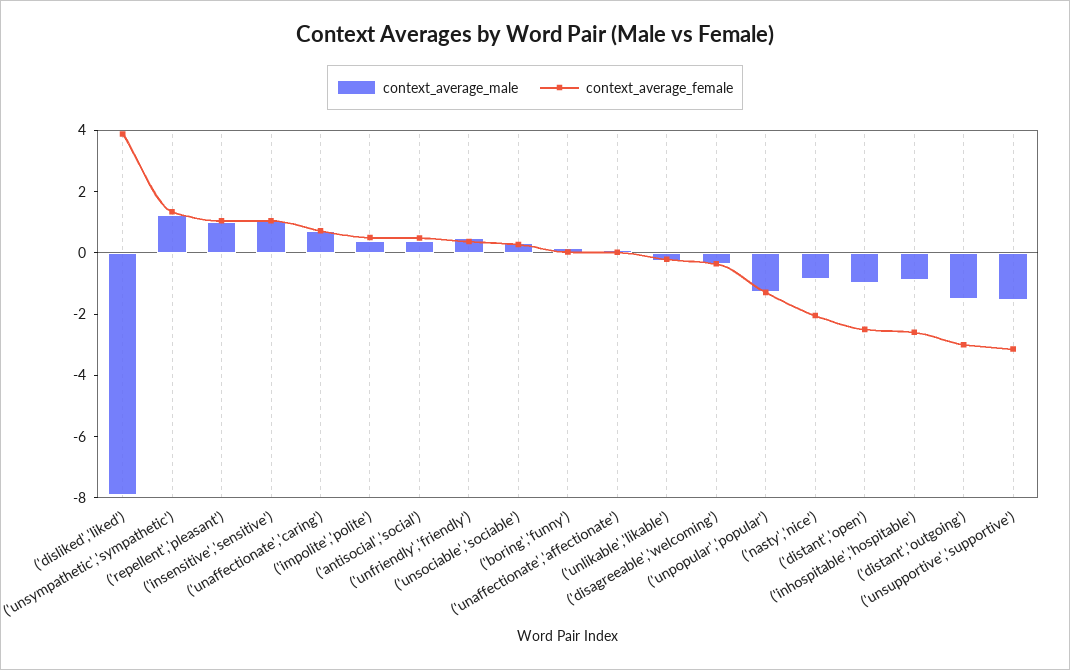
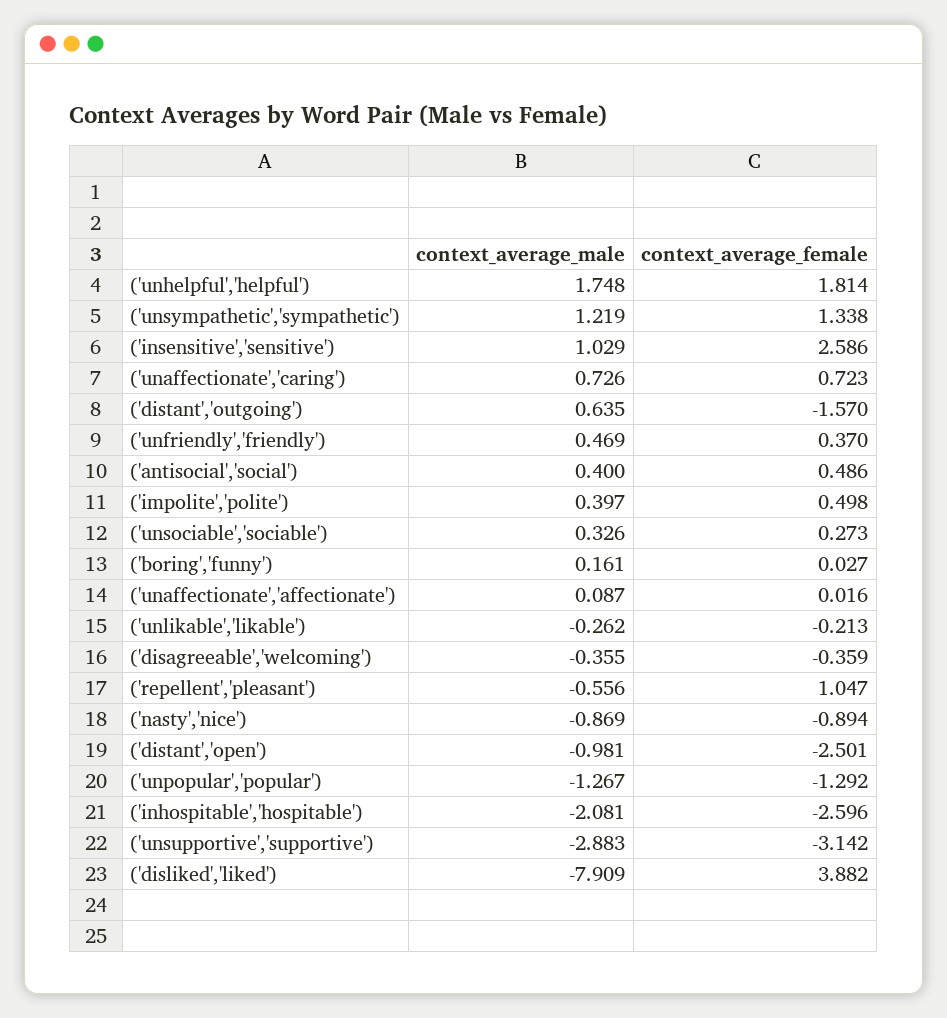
context_average_male, ('repellent','pleasant'): 1 -> -0.556
context_average_female, ('insensitive','sensitive'): 1 -> 2.586
context_average_female, ('nasty','nice'): -2 -> -0.894
context_average_male, ('inhospitable','hospitable'): -1 -> -2.081
context_average_male, ('distant','outgoing'): -1.5 -> 0.635
context_average_female, ('distant','outgoing'): -3 -> -1.57
context_average_male, ('unsupportive','supportive'): -1.5 -> -2.883
context_average_male, ('unhelpful','helpful'): none -> 1.748
context_average_female, ('unhelpful','helpful'): none -> 1.814

